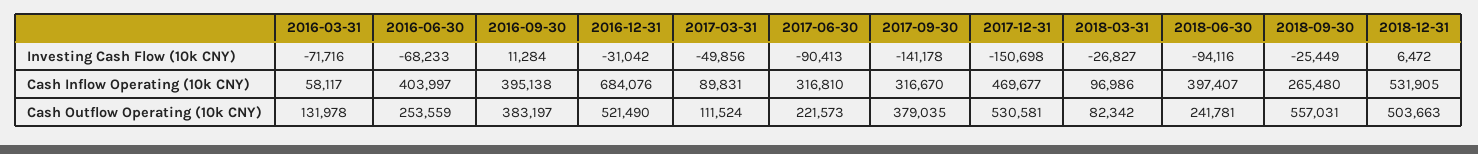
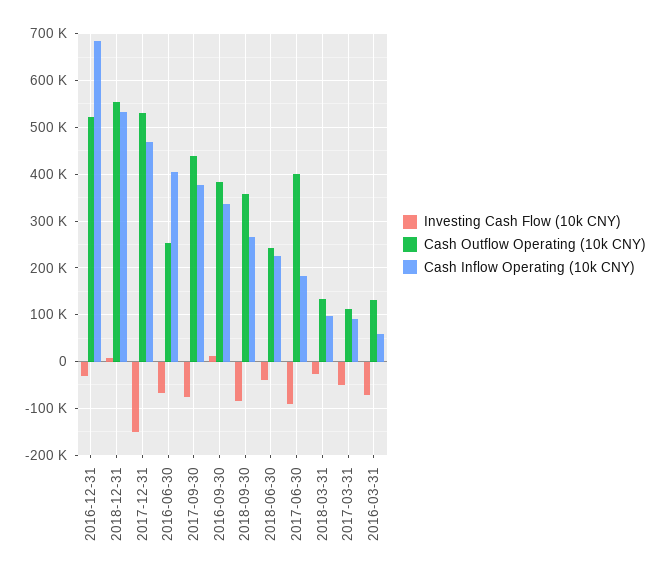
Investing Cash Flow (10k CNY), 2017-09-30: -141178 -> -80000
Investing Cash Flow (10k CNY), 2018-06-30: -94116 -> -40000
Investing Cash Flow (10k CNY), 2018-09-30: -25449 -> -80000
Cash Inflow Operating (10k CNY), 2016-09-30: 395138 -> 340000
Cash Inflow Operating (10k CNY), 2017-06-30: 316810 -> 180000
Cash Inflow Operating (10k CNY), 2017-09-30: 316670 -> 380000
Cash Inflow Operating (10k CNY), 2018-06-30: 397407 -> 220000
Cash Outflow Operating (10k CNY), 2017-06-30: 221573 -> 400000
Cash Outflow Operating (10k CNY), 2017-09-30: 379035 -> 440000
Cash Outflow Operating (10k CNY), 2018-03-31: 82342 -> 140000
Cash Outflow Operating (10k CNY), 2018-09-30: 557031 -> 360000
Cash Outflow Operating (10k CNY), 2018-12-31: 503663 -> 560000

